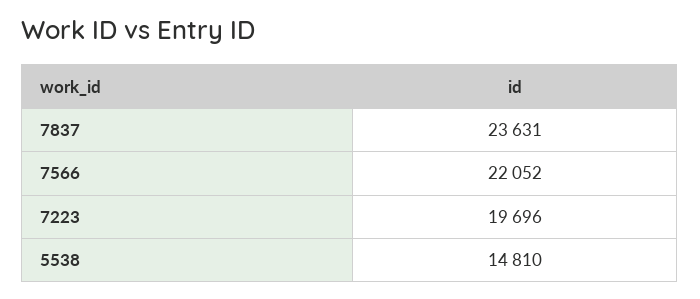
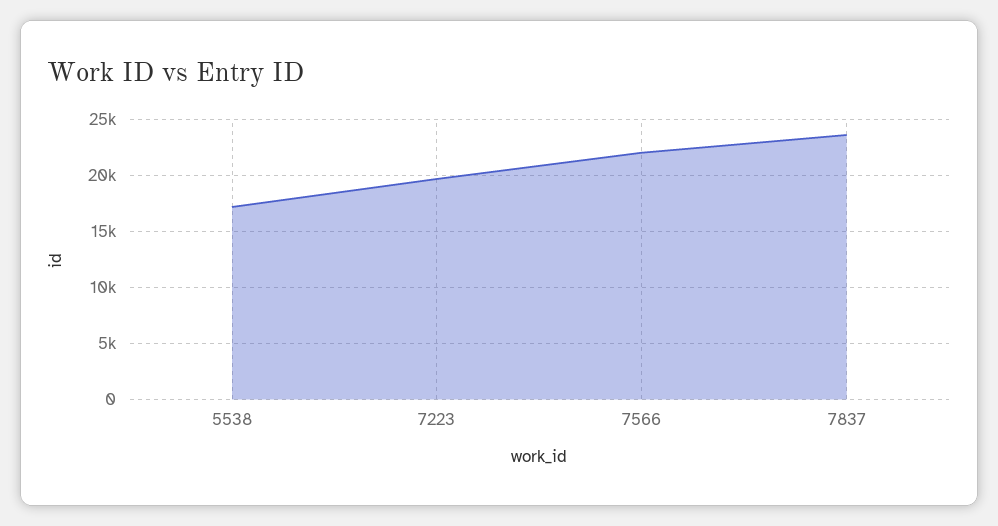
5538: 14810 -> 17000

